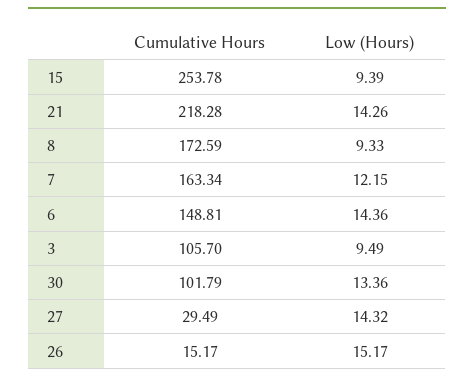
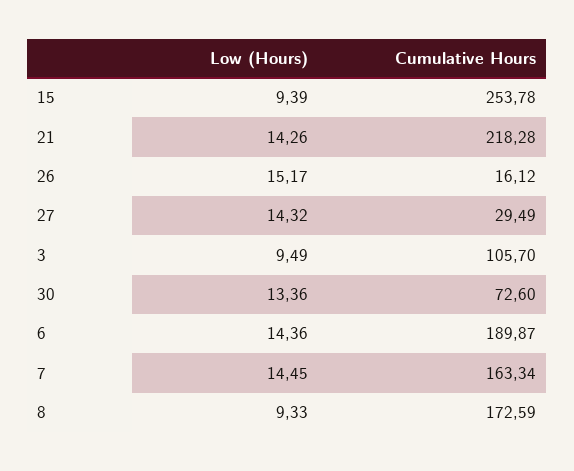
Low (Hours), 7: 12.15 -> 14.45
Cumulative Hours, 6: 148.81 -> 189.87
Cumulative Hours, 30: 101.79 -> 72.6
Cumulative Hours, 26: 15.17 -> 16.12

